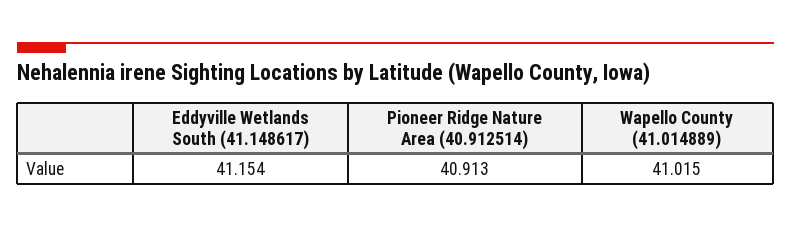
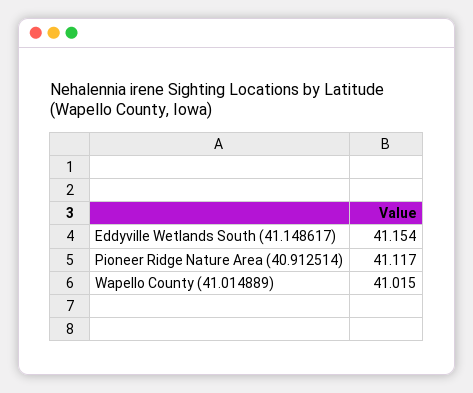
Pioneer Ridge Nature Area (40.912514): 40.913 -> 41.117

